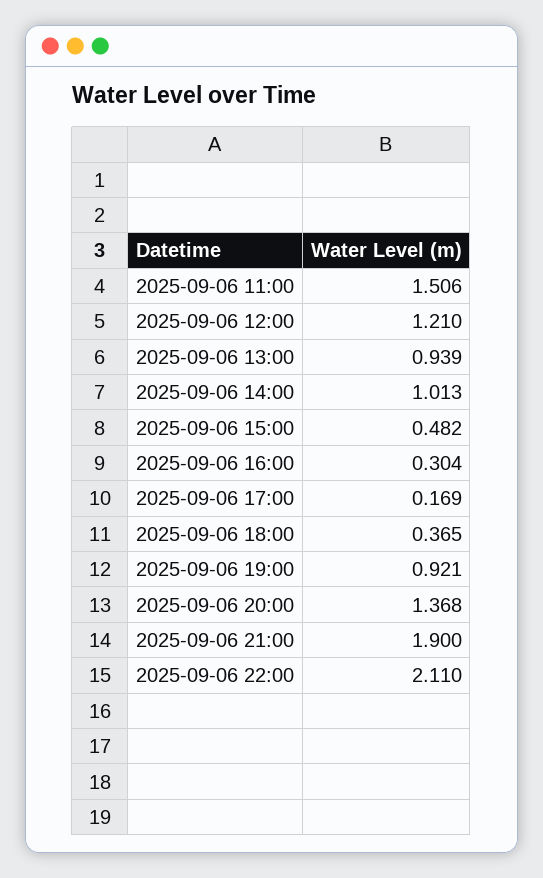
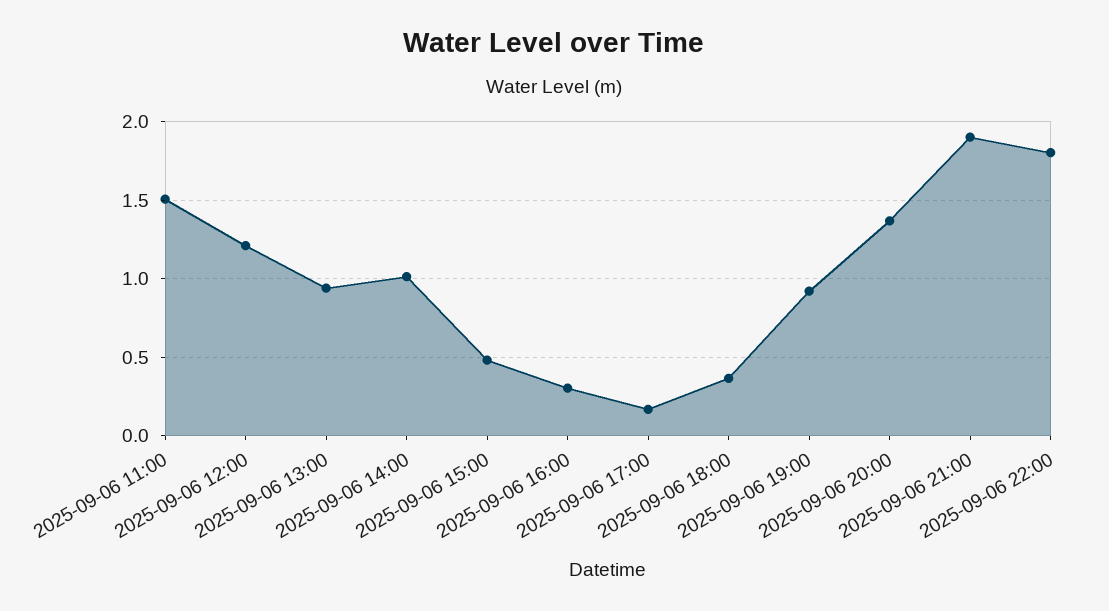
2025-09-06 22:00: 2.11 -> 1.8

